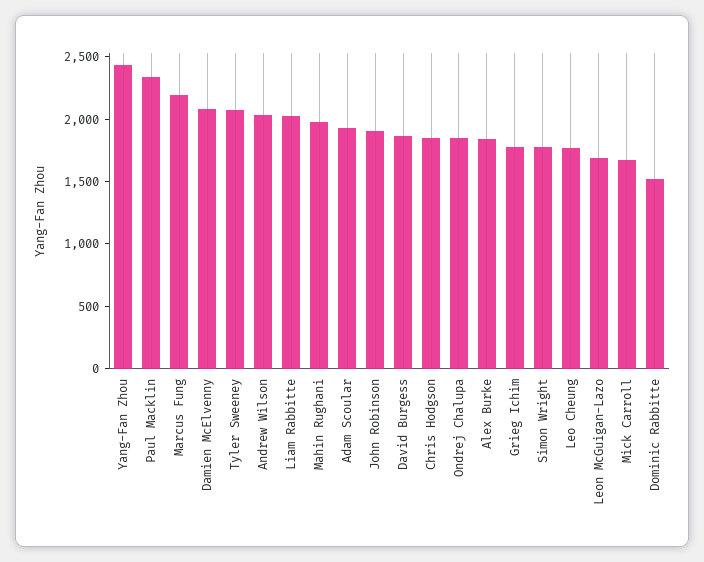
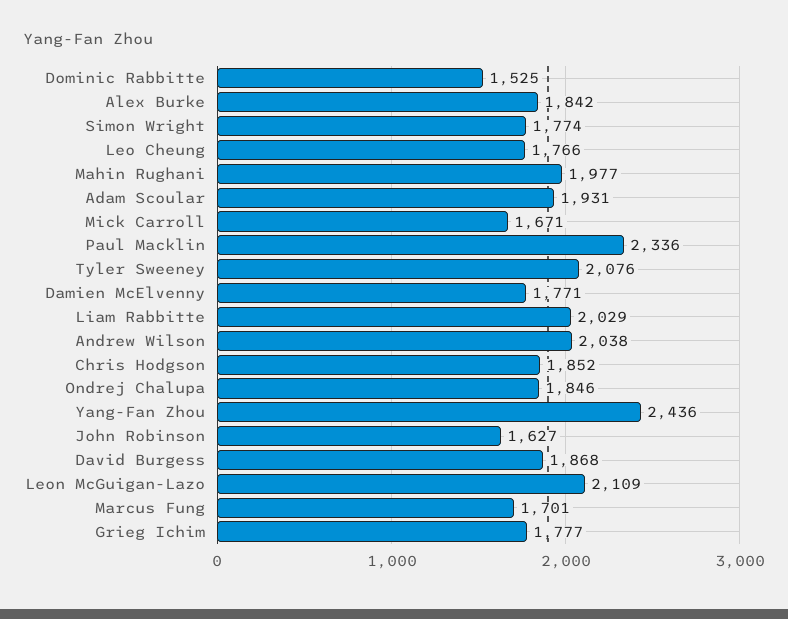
Marcus Fung: 2200 -> 1701
Damien McElvenny: 2100 -> 1771
John Robinson: 1900 -> 1627
Leon McGuigan-Lazo: 1700 -> 2109

